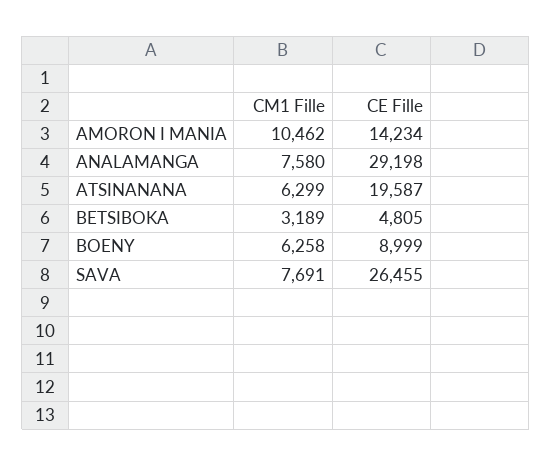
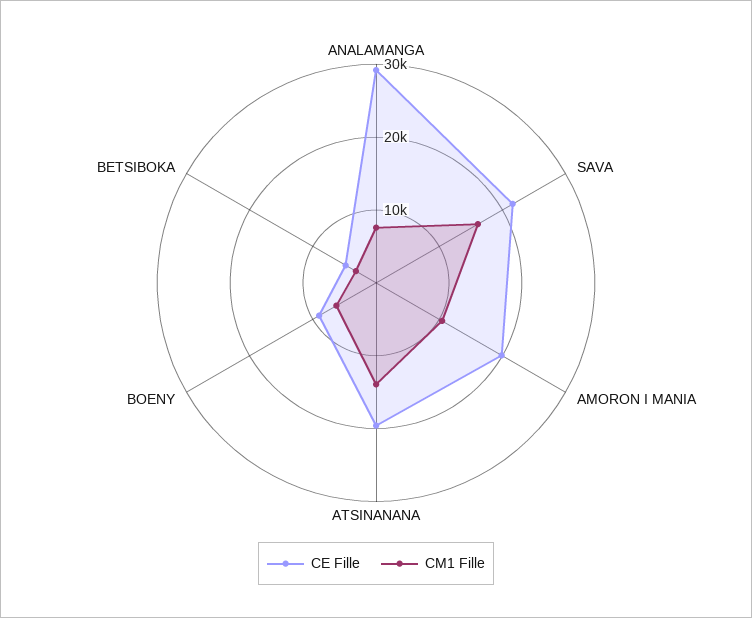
CE Fille, AMORON I MANIA: 14234 -> 20000
CM1 Fille, ATSINANANA: 6299 -> 14000
CM1 Fille, SAVA: 7691 -> 16000
CE Fille, SAVA: 26455 -> 22000

